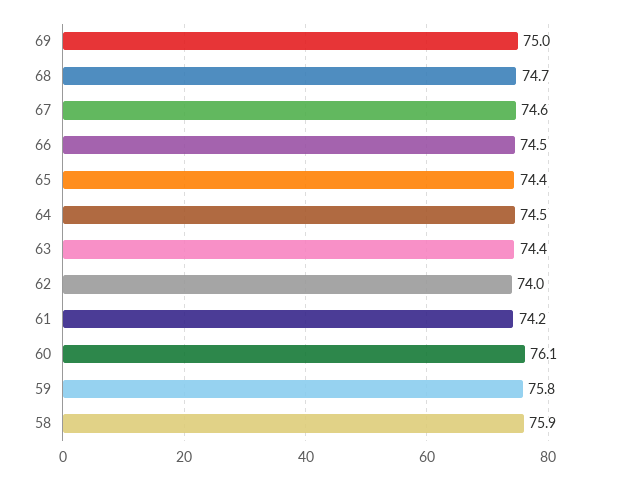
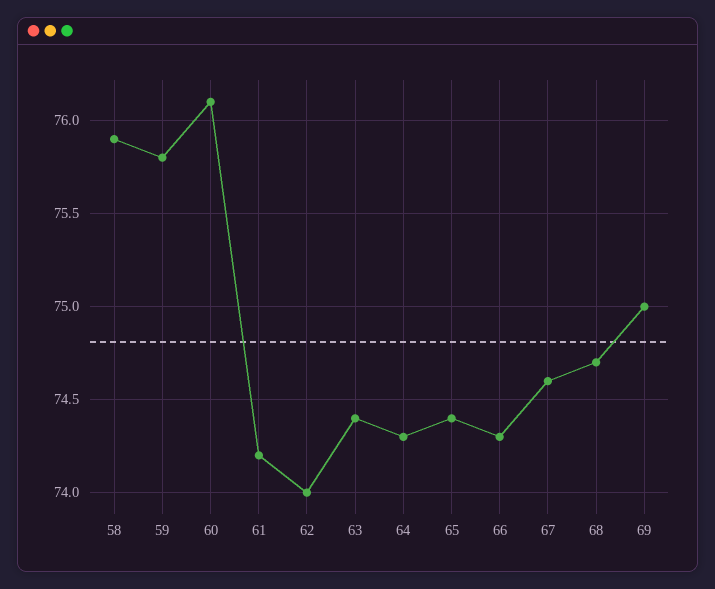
66: 74.5 -> 74.3
64: 74.5 -> 74.3

